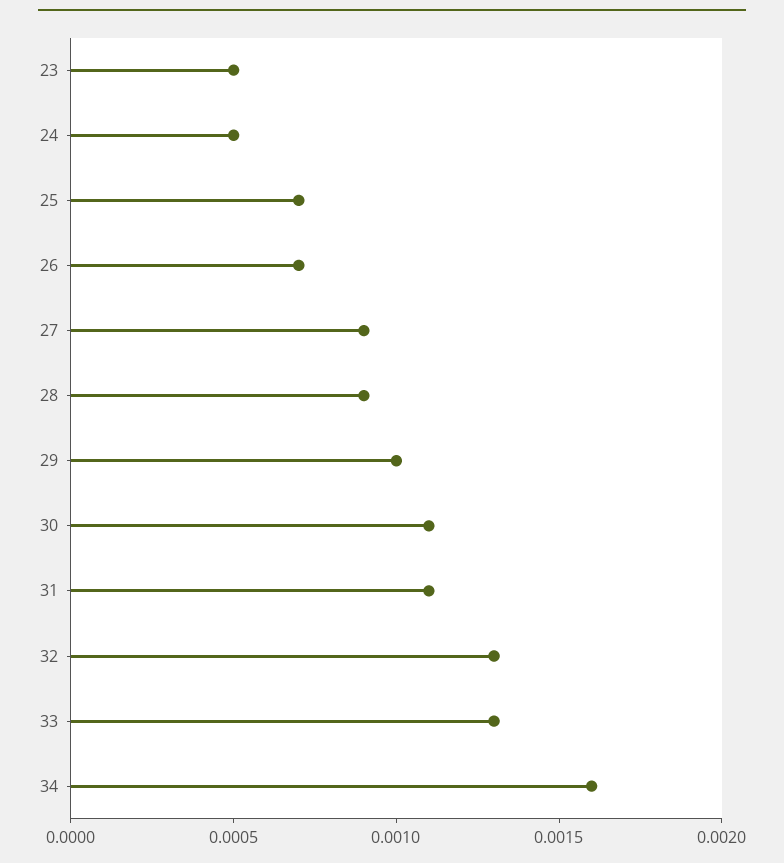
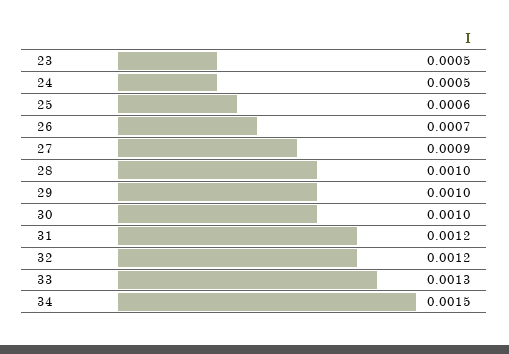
25: 0.0007 -> 0.0006
28: 0.0009 -> 0.001
30: 0.0011 -> 0.001
31: 0.0011 -> 0.0012
32: 0.0013 -> 0.0012
34: 0.0016 -> 0.0015

